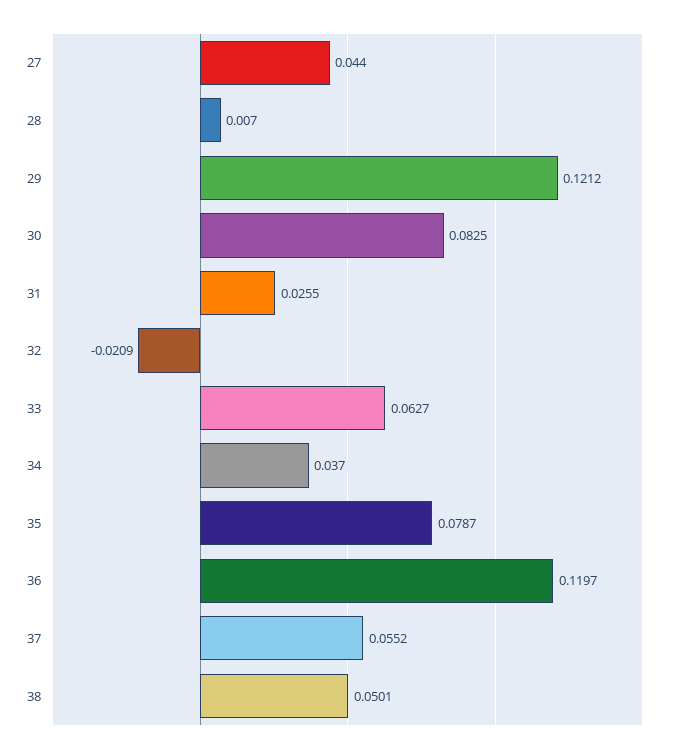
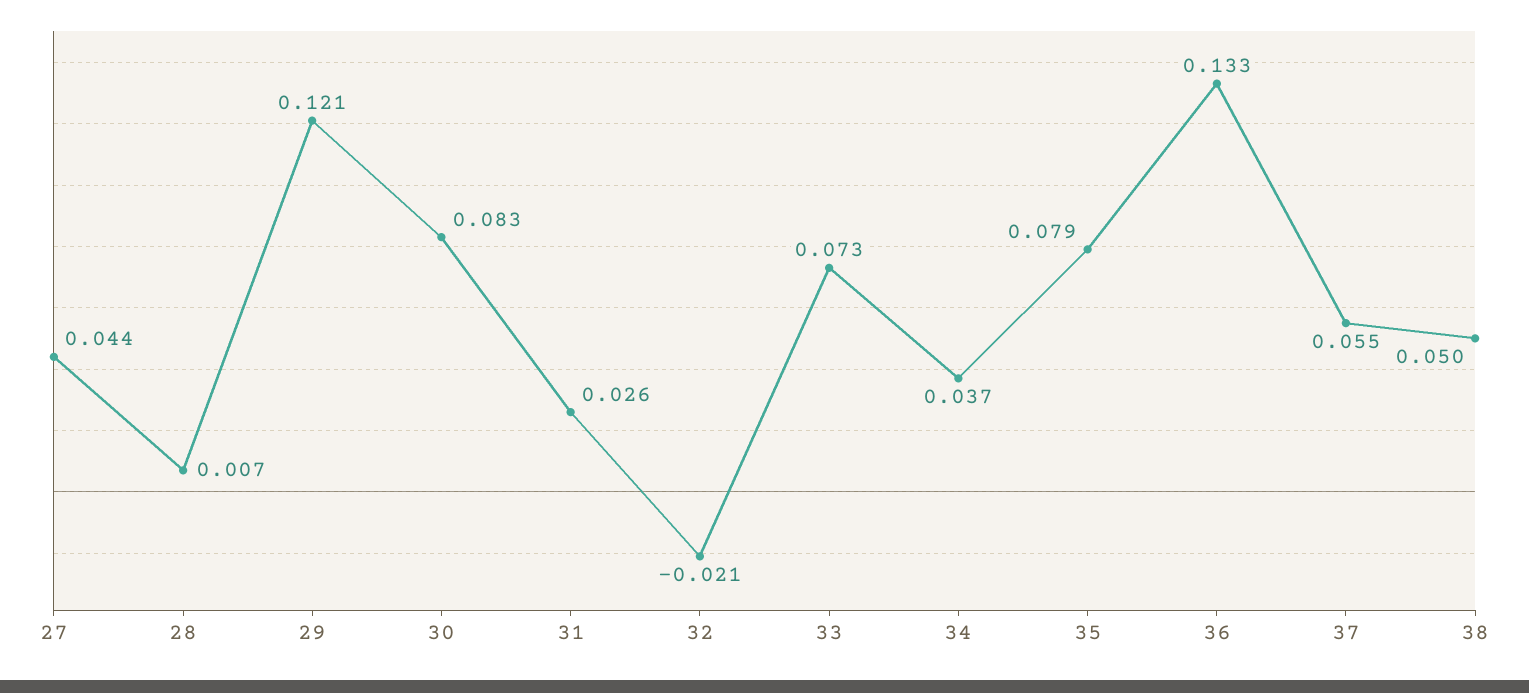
33: 0.0627 -> 0.073
36: 0.1197 -> 0.133

